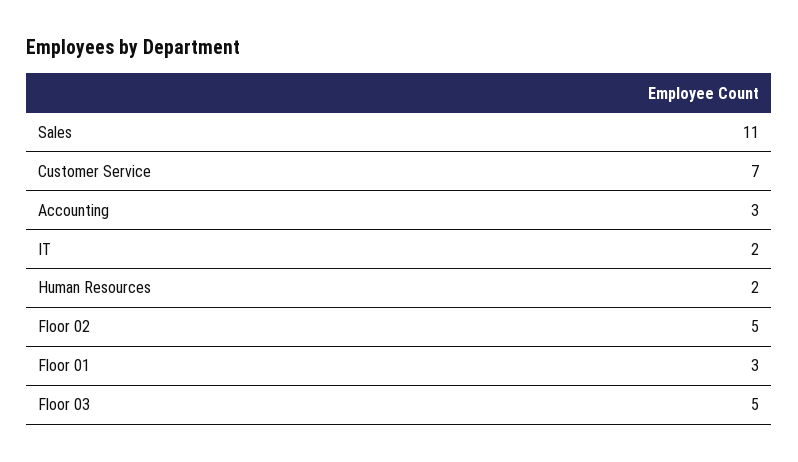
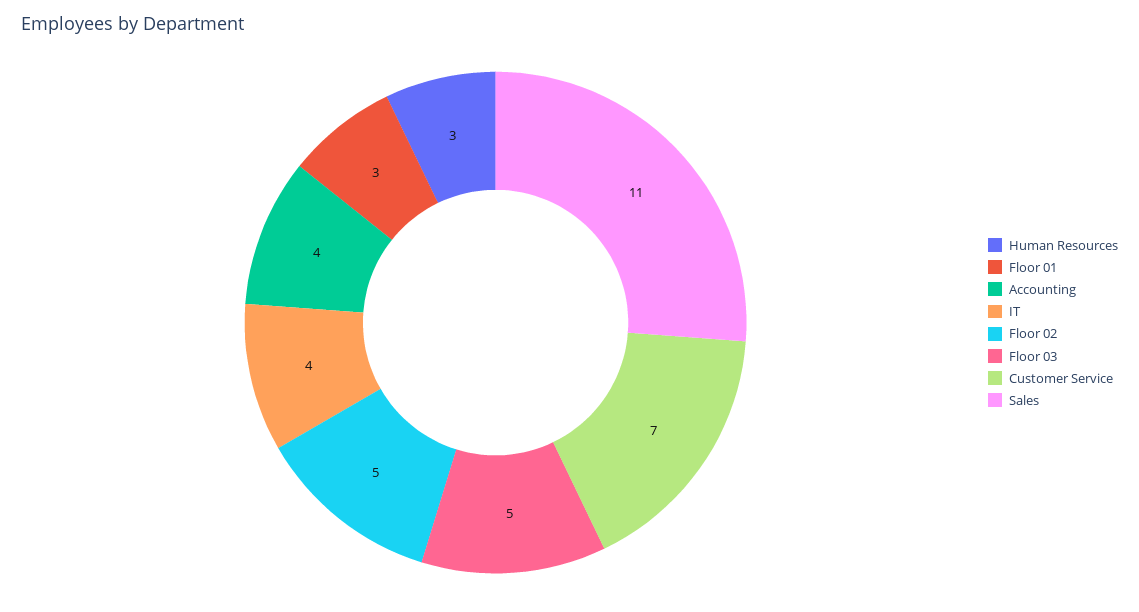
Accounting: 3 -> 4
IT: 2 -> 4
Human Resources: 2 -> 3

